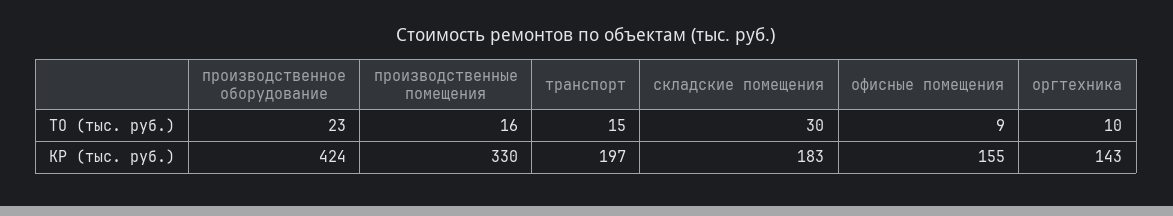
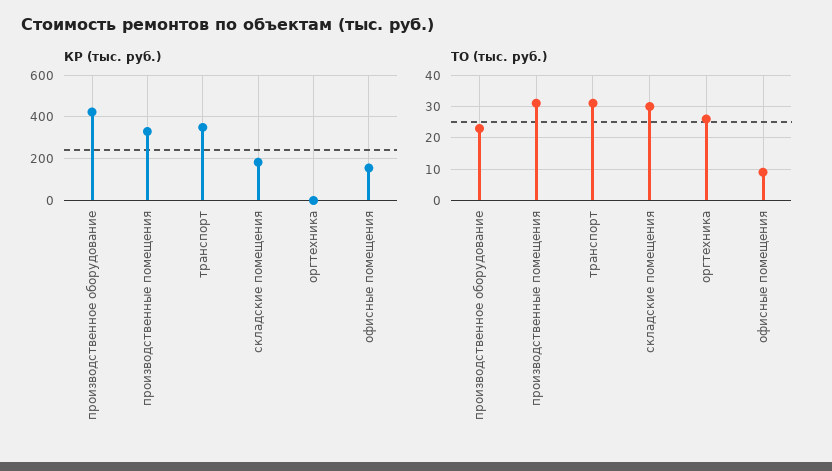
ТО (тыс. руб.), производственные помещения: 16 -> 30
ТО (тыс. руб.), транспорт: 15 -> 30
ТО (тыс. руб.), оргтехника: 10 -> 25
КР (тыс. руб.), транспорт: 197 -> 350
КР (тыс. руб.), оргтехника: 143 -> 0

